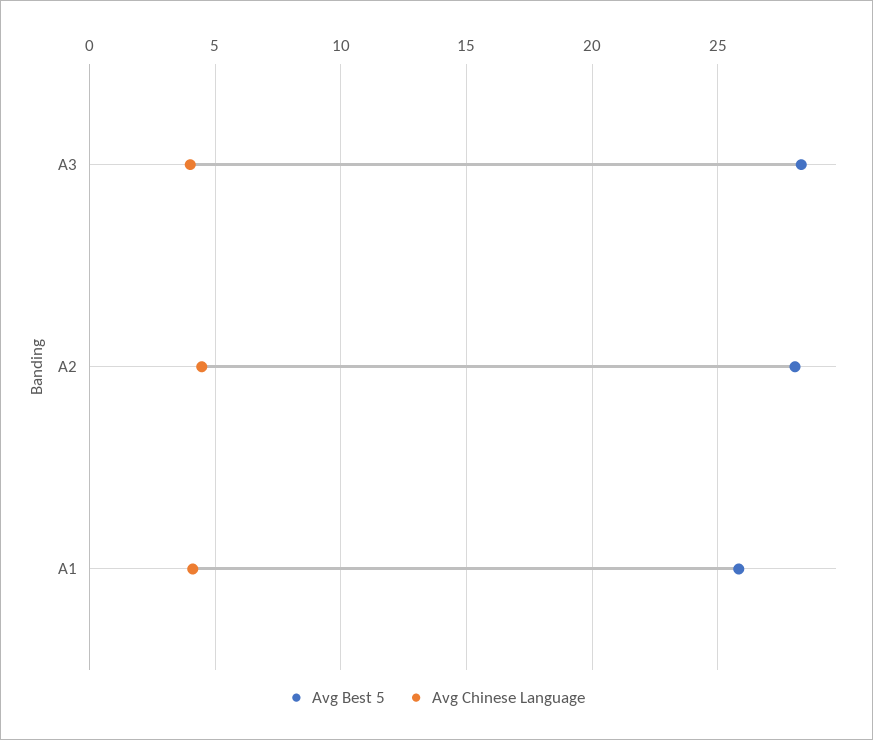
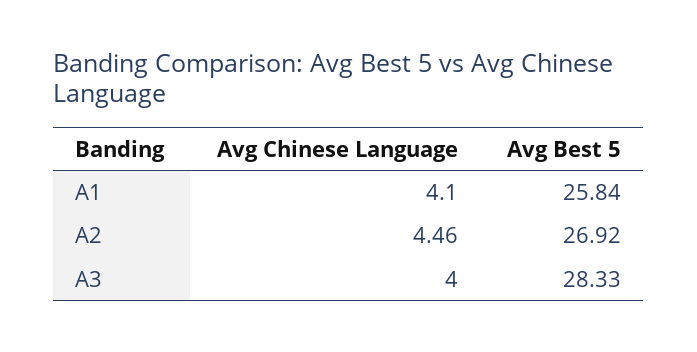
Avg Best 5, A2: 28 -> 26.92

